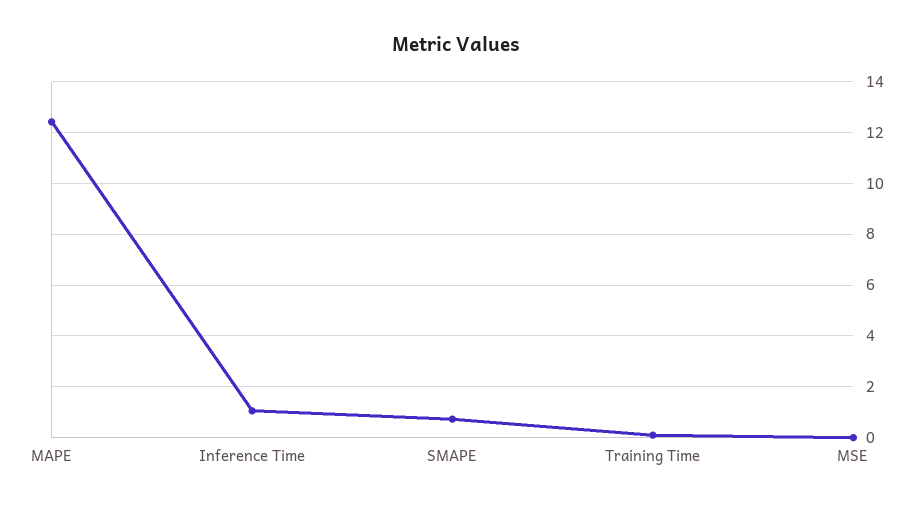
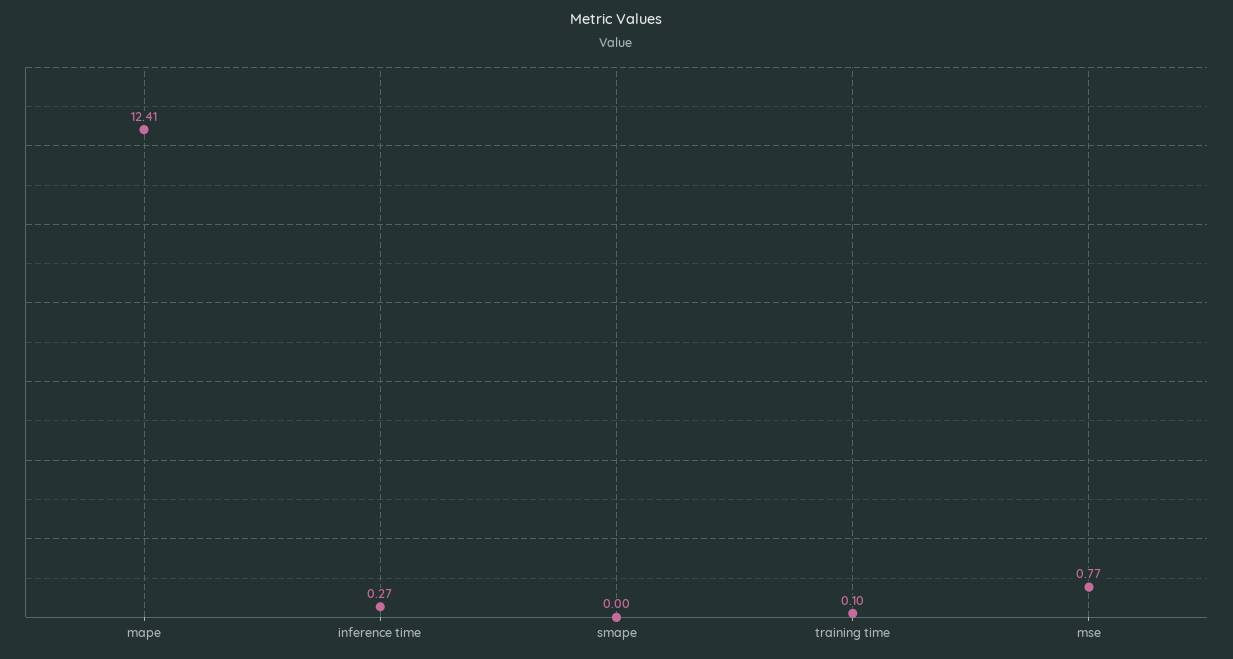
Inference Time: 1 -> 0.27
SMAPE: 0.75 -> 0
MSE: 0 -> 0.77

